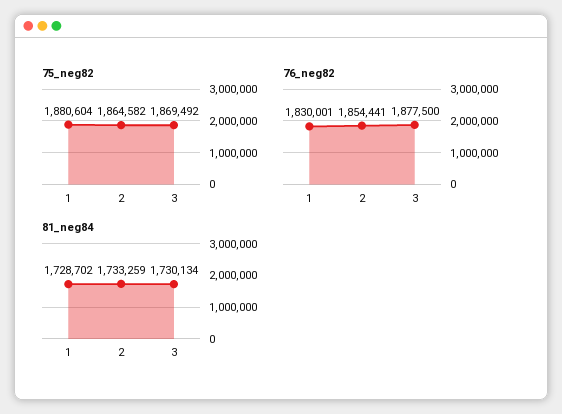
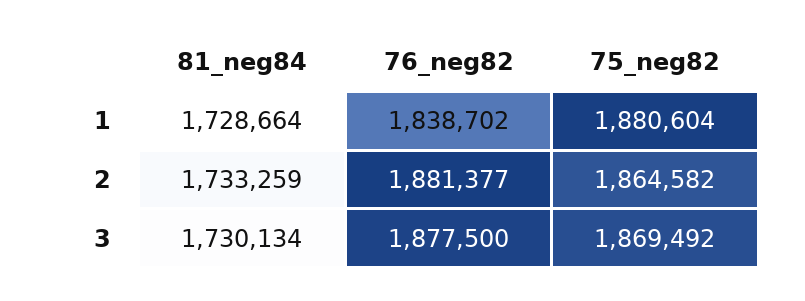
76_neg82, 1: 1830001 -> 1838702
76_neg82, 2: 1854441 -> 1881377
81_neg84, 1: 1728702 -> 1728664

